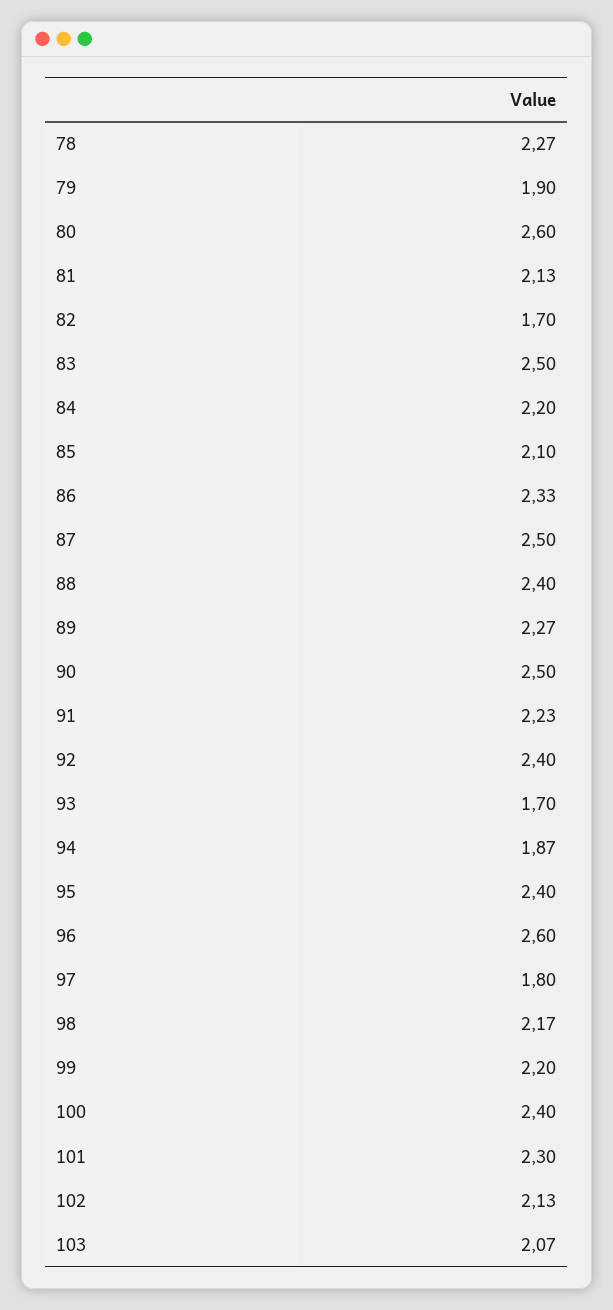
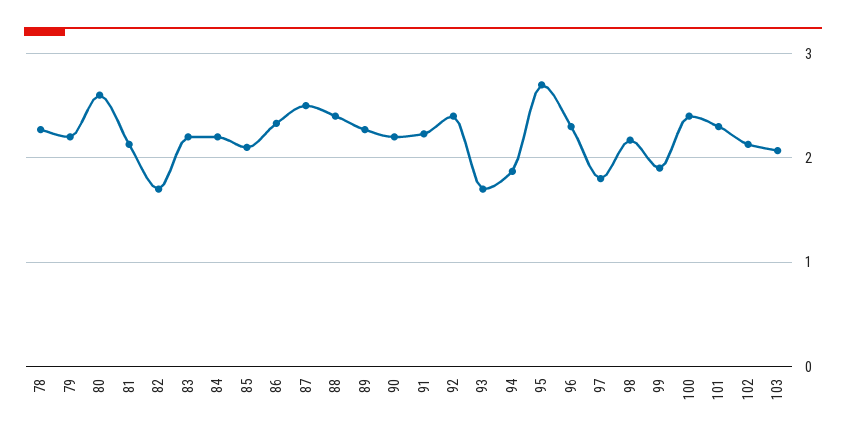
79: 1.9 -> 2.2
83: 2.5 -> 2.2
90: 2.5 -> 2.2
95: 2.4 -> 2.7
96: 2.6 -> 2.3
99: 2.2 -> 1.9

